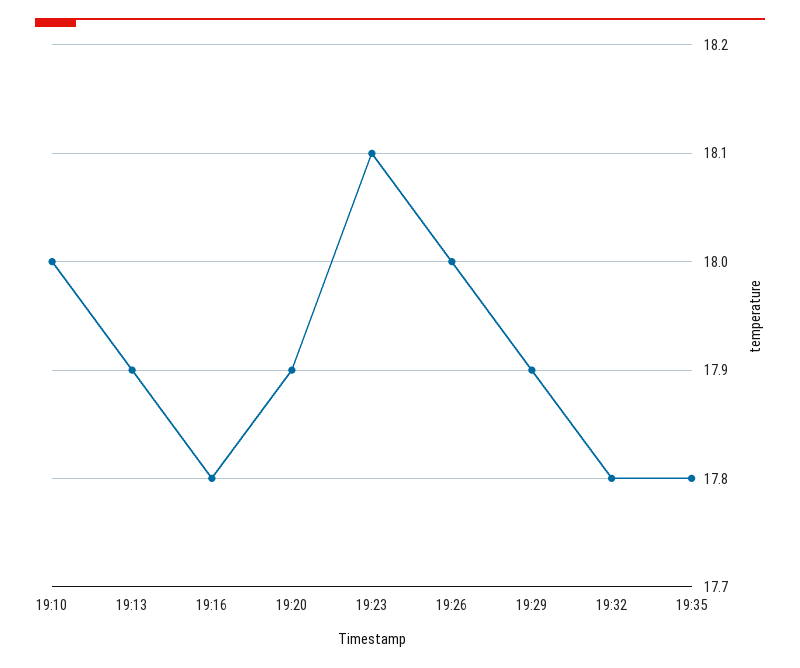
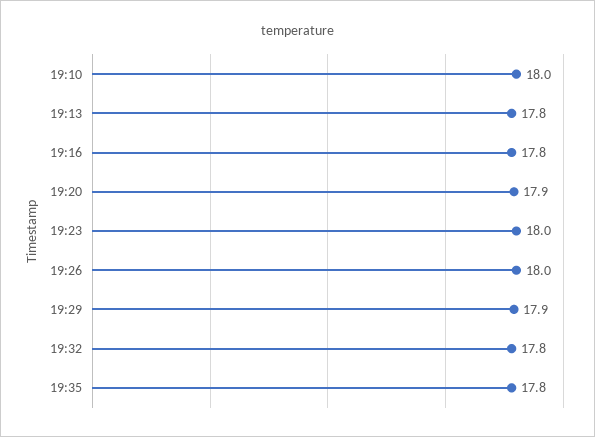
19:13: 17.9 -> 17.8
19:23: 18.1 -> 18

